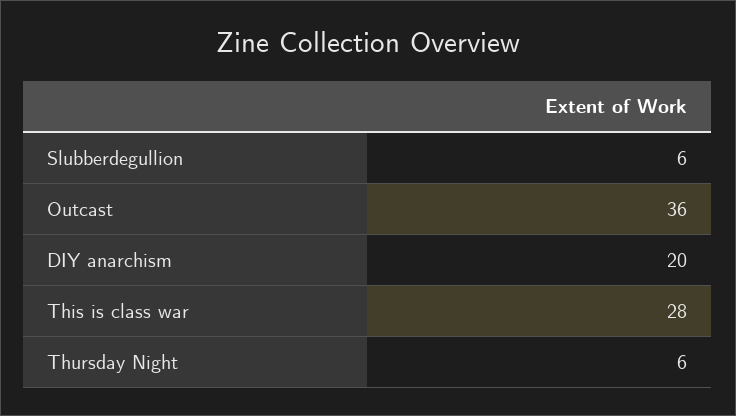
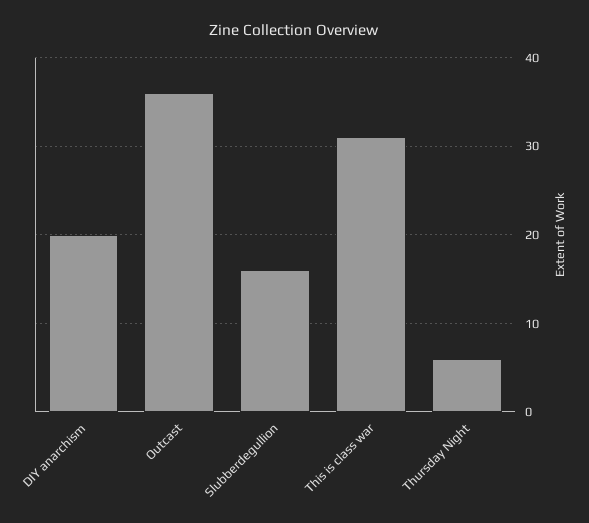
Slubberdegullion: 6 -> 16
This is class war: 28 -> 31

